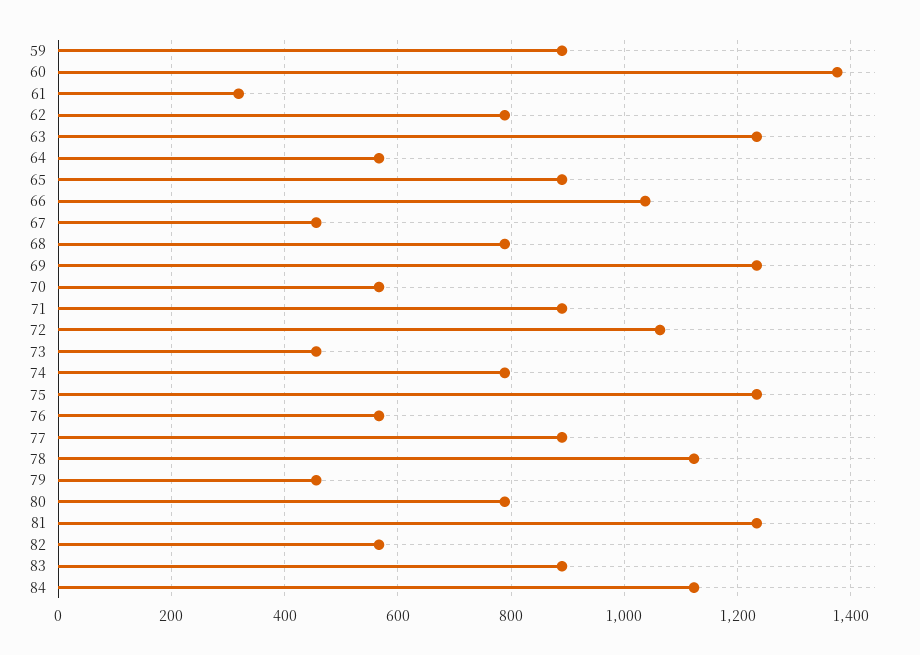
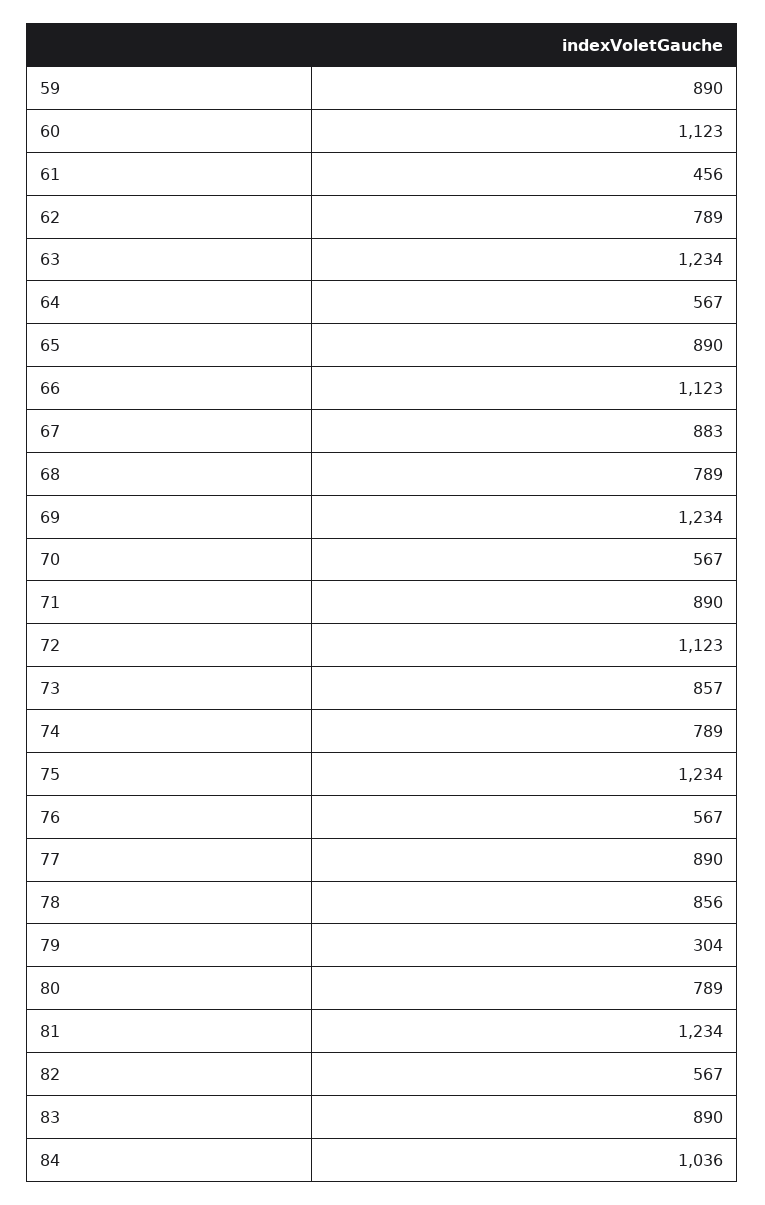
60: 1380 -> 1123
61: 320 -> 456
66: 1040 -> 1123
67: 460 -> 883
72: 1060 -> 1123
73: 460 -> 857
78: 1120 -> 856
79: 460 -> 304
84: 1120 -> 1036

